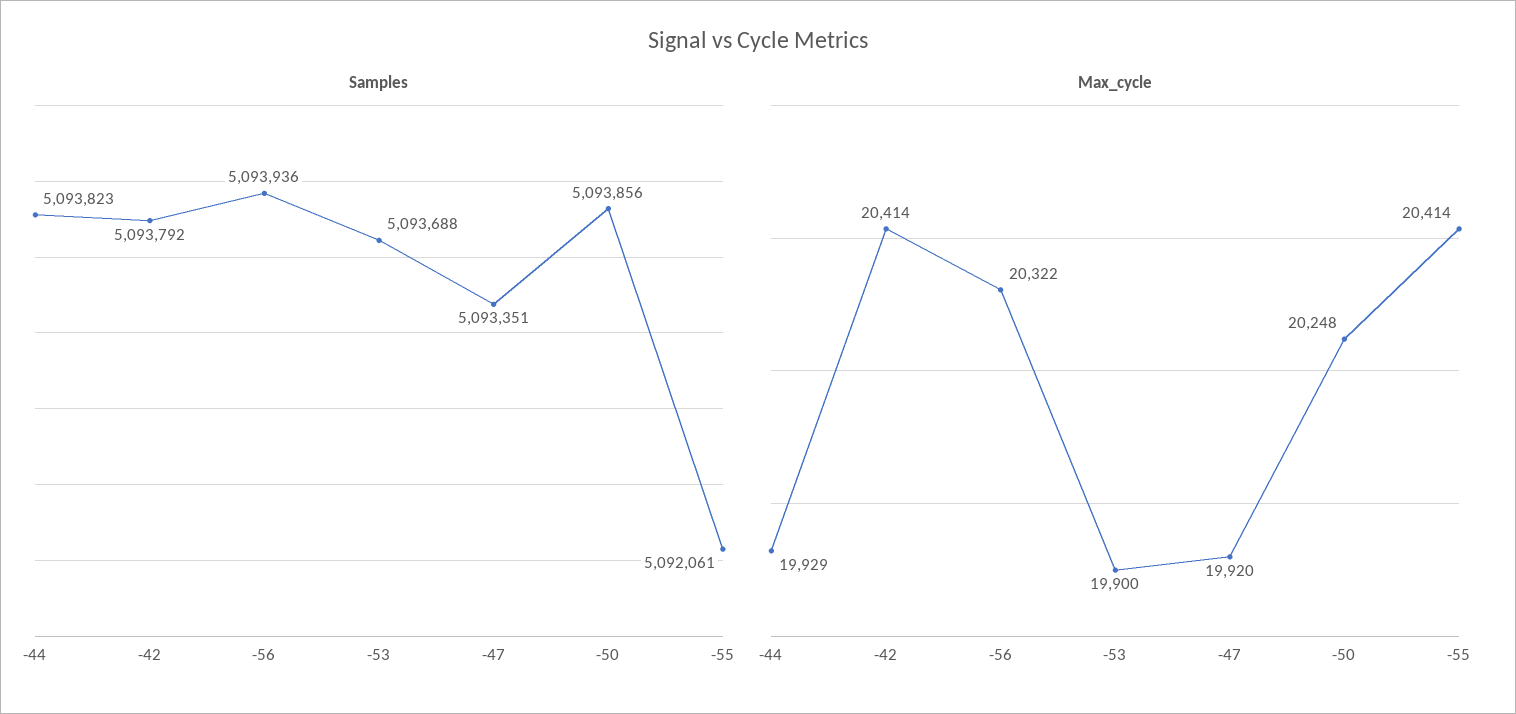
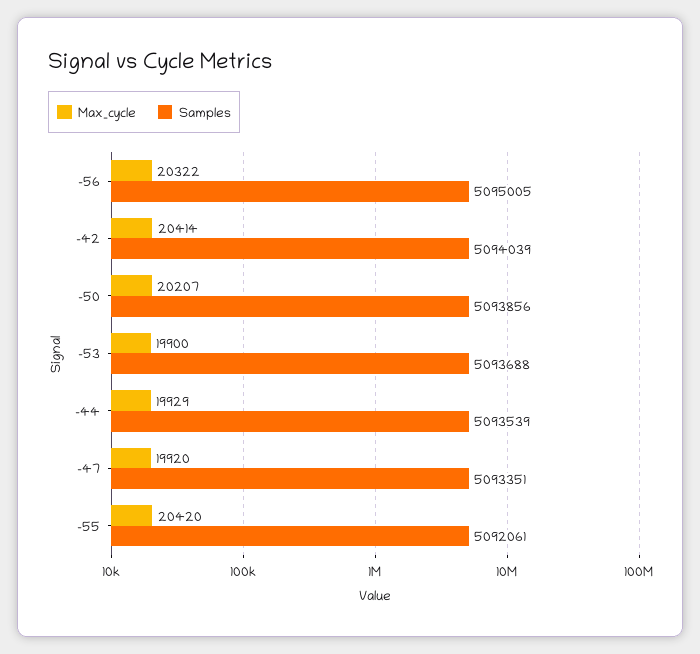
Samples, -44: 5093823 -> 5093539
Samples, -42: 5093792 -> 5094039
Samples, -56: 5093936 -> 5095005
Max_cycle, -50: 20248 -> 20207
Max_cycle, -55: 20414 -> 20420

